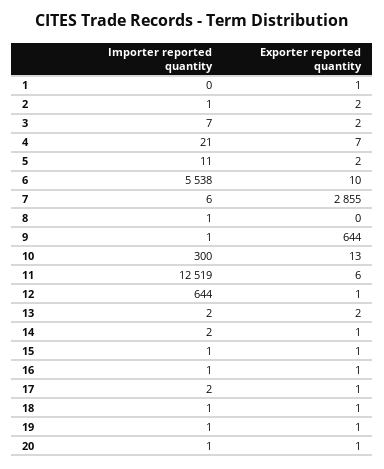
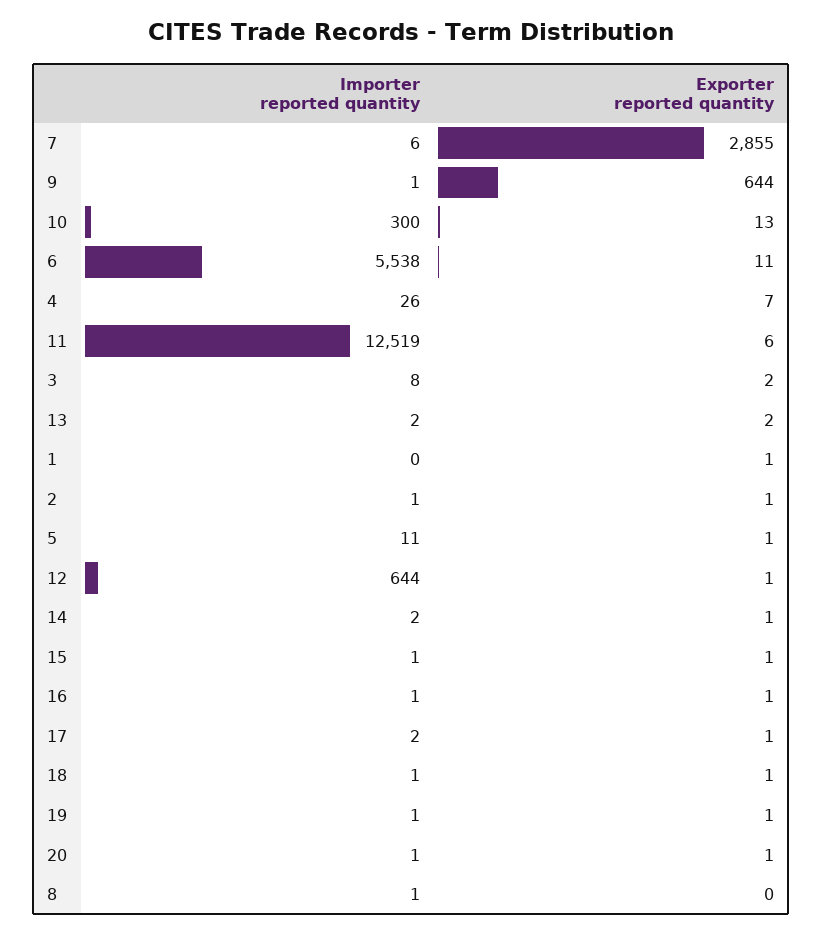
Exporter reported quantity, 2: 2 -> 1
Importer reported quantity, 3: 7 -> 8
Importer reported quantity, 4: 21 -> 26
Exporter reported quantity, 5: 2 -> 1
Exporter reported quantity, 6: 10 -> 11

